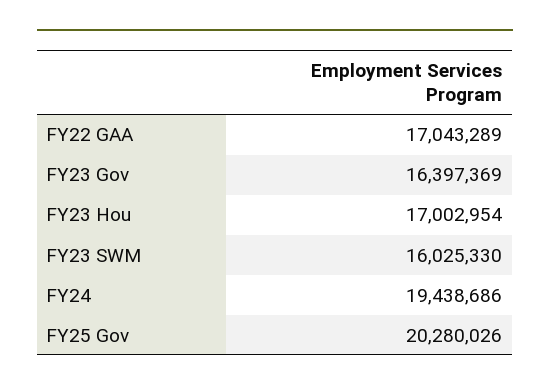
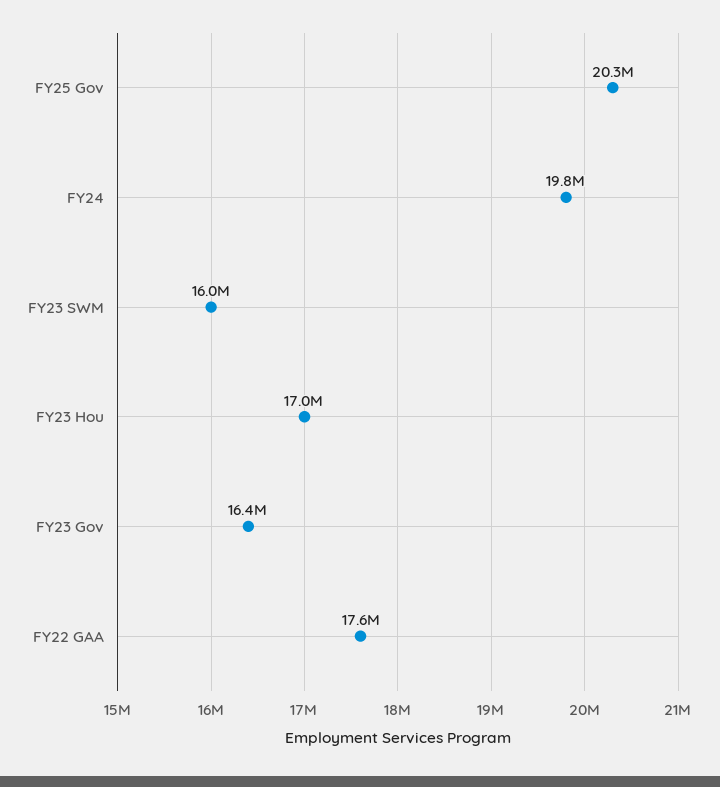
FY22 GAA: 17043289 -> 17600000
FY24: 19438686 -> 19800000

